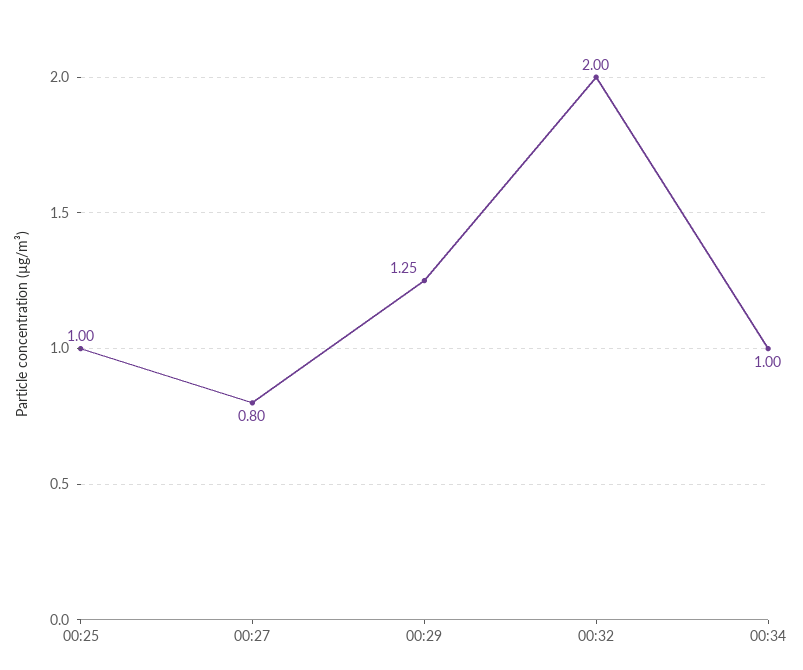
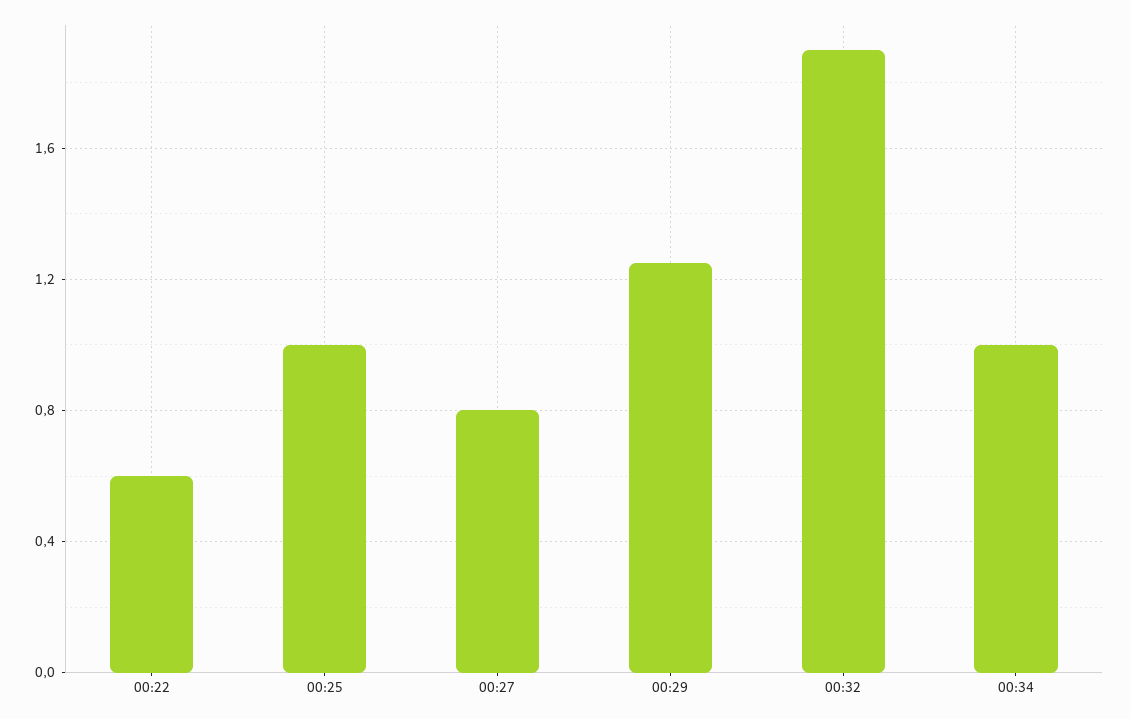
00:32: 2 -> 1.9
00:22: none -> 0.6

